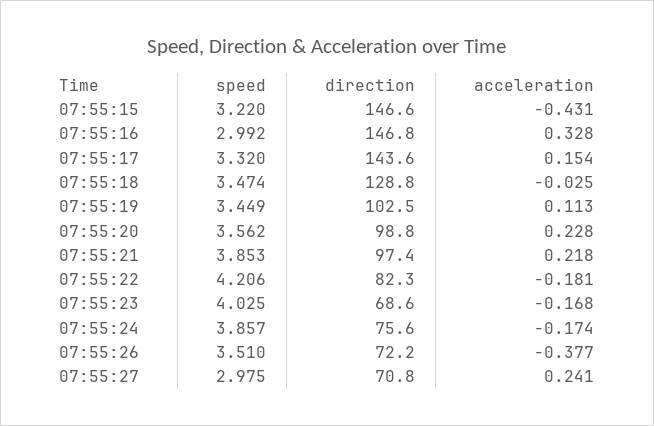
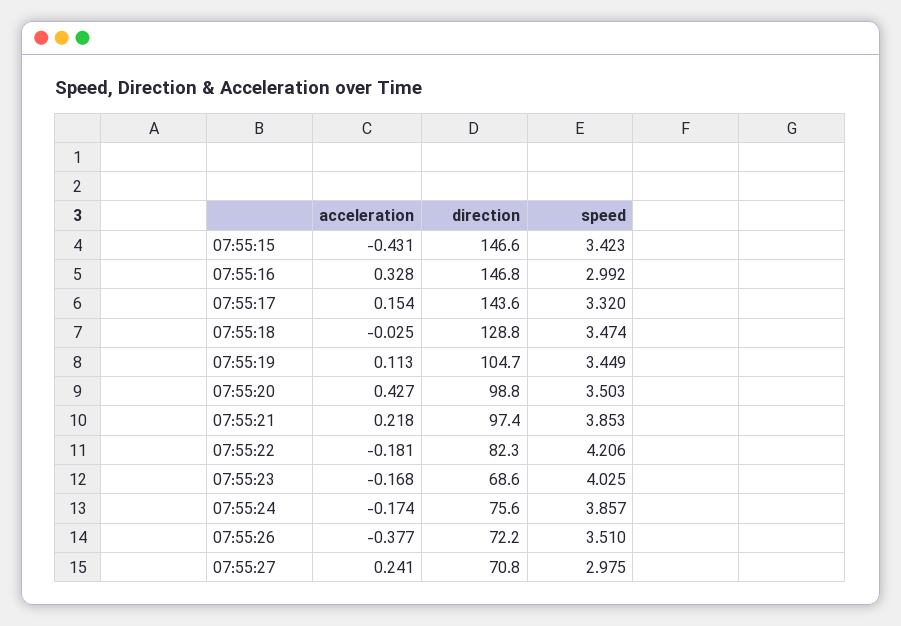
speed, 07:55:15: 3.22 -> 3.423
direction, 07:55:19: 102.5 -> 104.7
speed, 07:55:20: 3.562 -> 3.503
acceleration, 07:55:20: 0.228 -> 0.427

